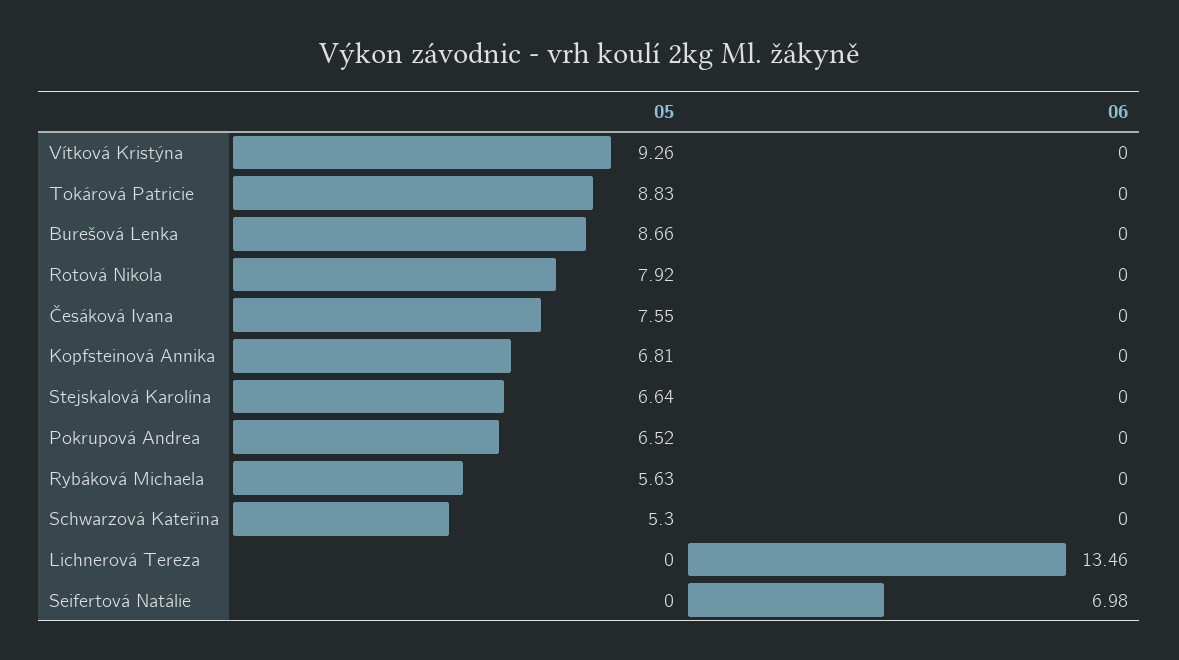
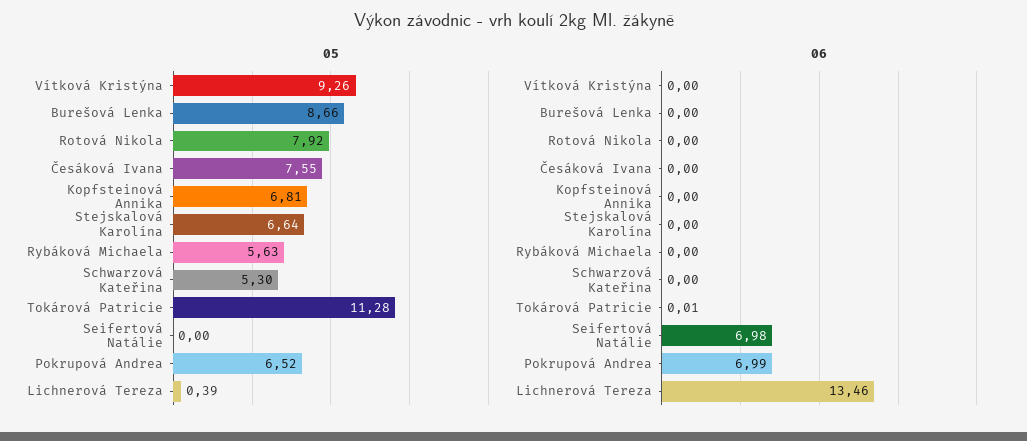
05, Tokárová Patricie: 8.83 -> 11.28
06, Tokárová Patricie: 0 -> 0.01
06, Pokrupová Andrea: 0 -> 6.99
05, Lichnerová Tereza: 0 -> 0.39

